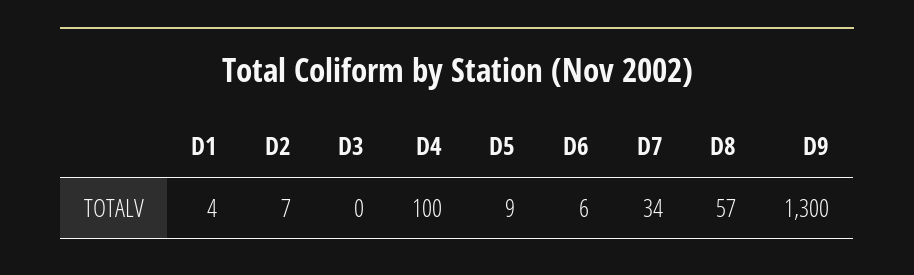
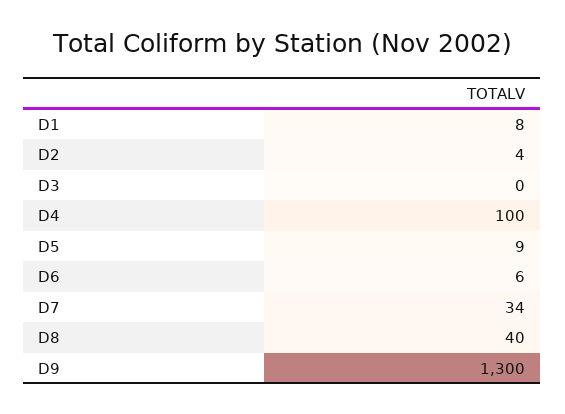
D1: 4 -> 8
D2: 7 -> 4
D8: 57 -> 40

